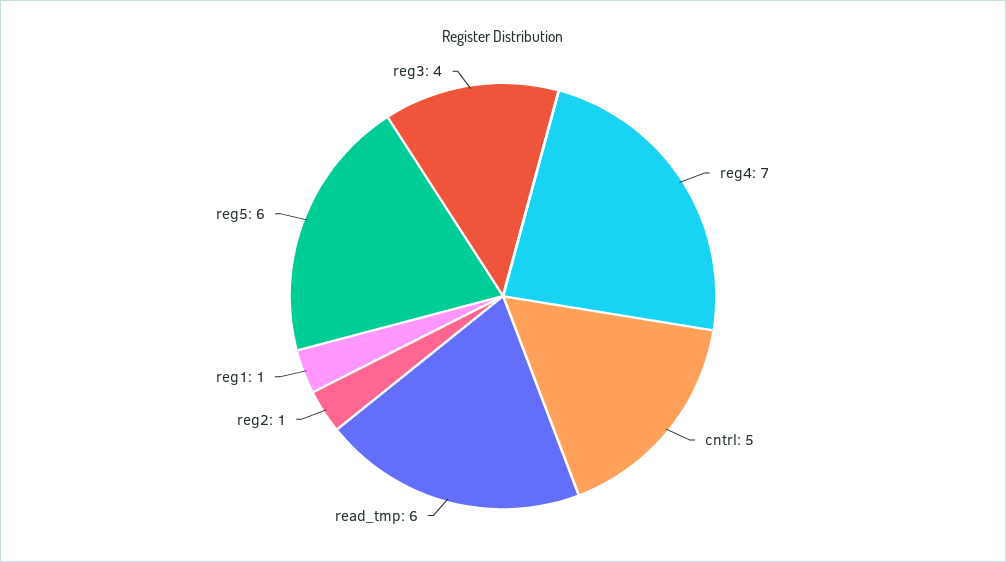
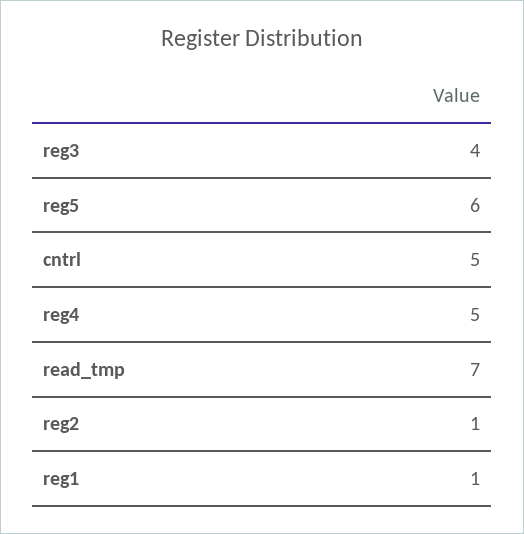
reg4: 7 -> 5
read_tmp: 6 -> 7

